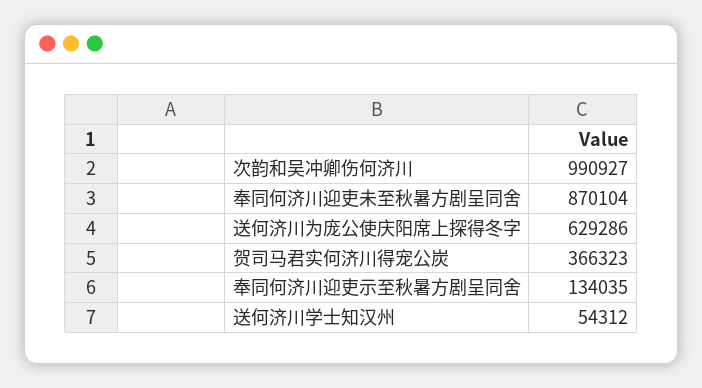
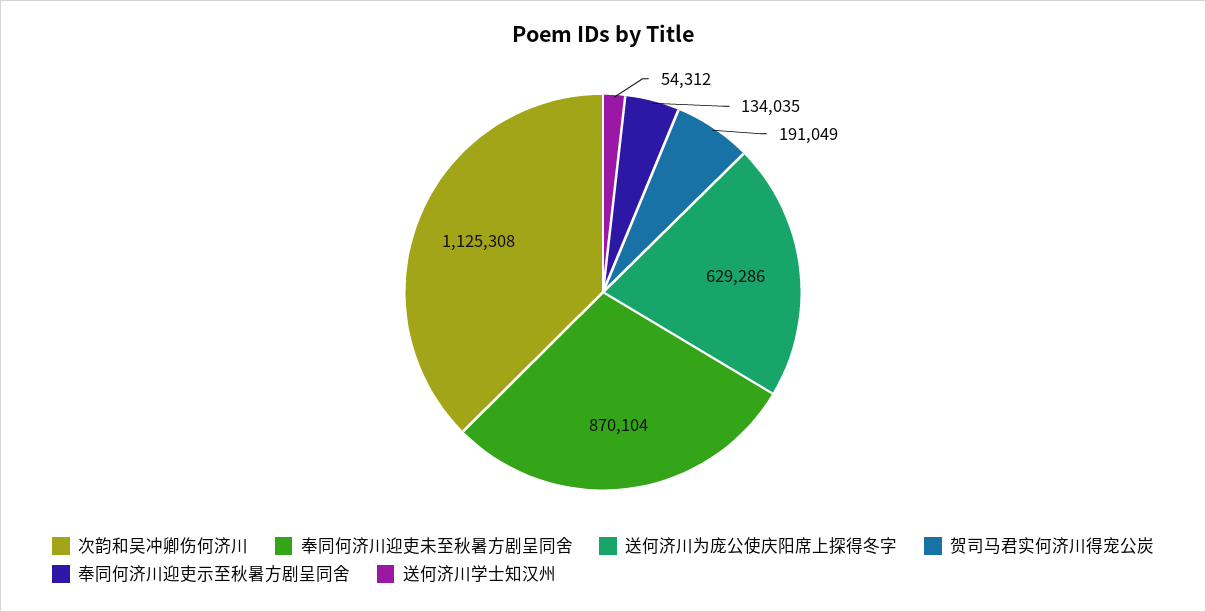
次韵和吴冲卿伤何济川: 990927 -> 1125308
贺司马君实何济川得宠公炭: 366323 -> 191049

